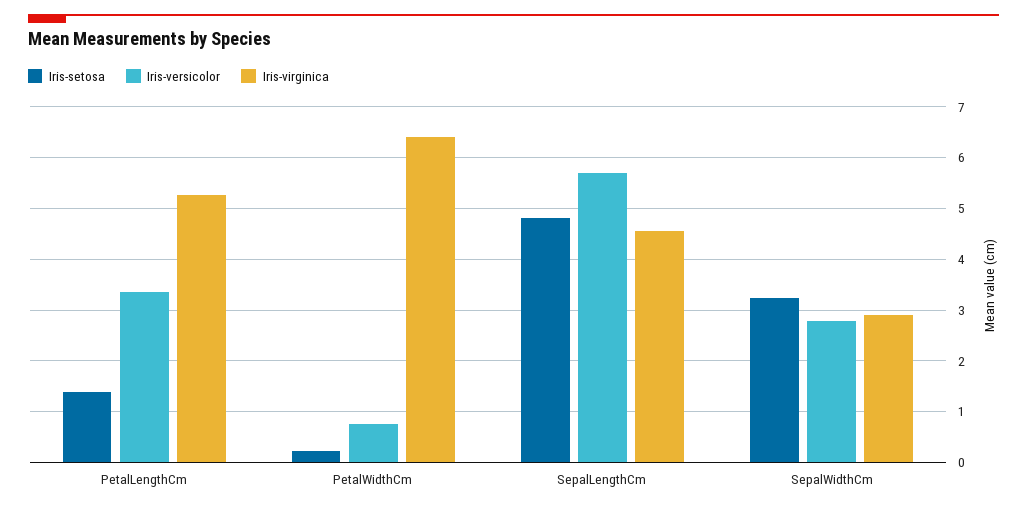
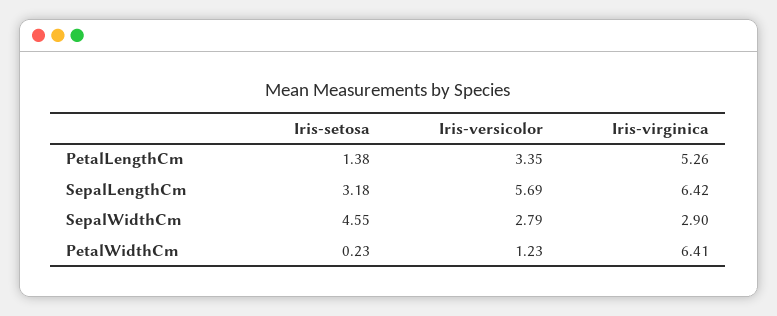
Iris-versicolor, PetalWidthCm: 0.8 -> 1.23
Iris-setosa, SepalLengthCm: 4.8 -> 3.18
Iris-virginica, SepalLengthCm: 4.6 -> 6.42
Iris-setosa, SepalWidthCm: 3.2 -> 4.55

